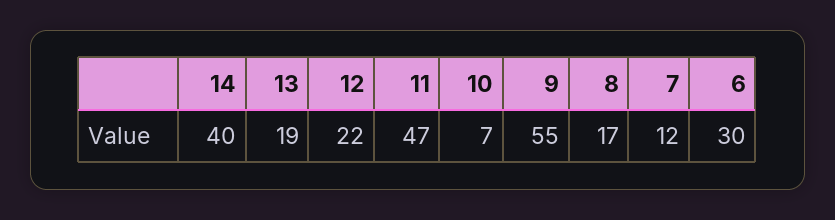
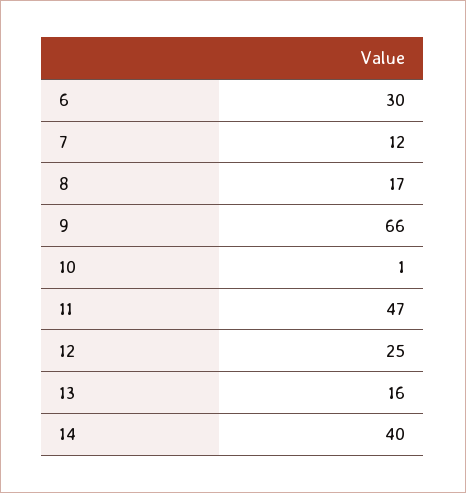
13: 19 -> 16
12: 22 -> 25
10: 7 -> 1
9: 55 -> 66

